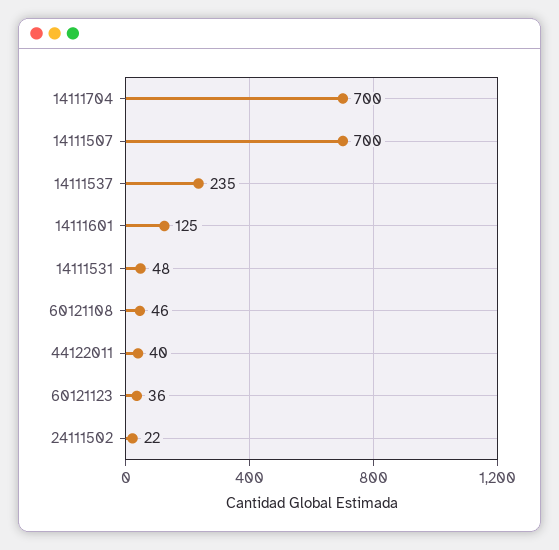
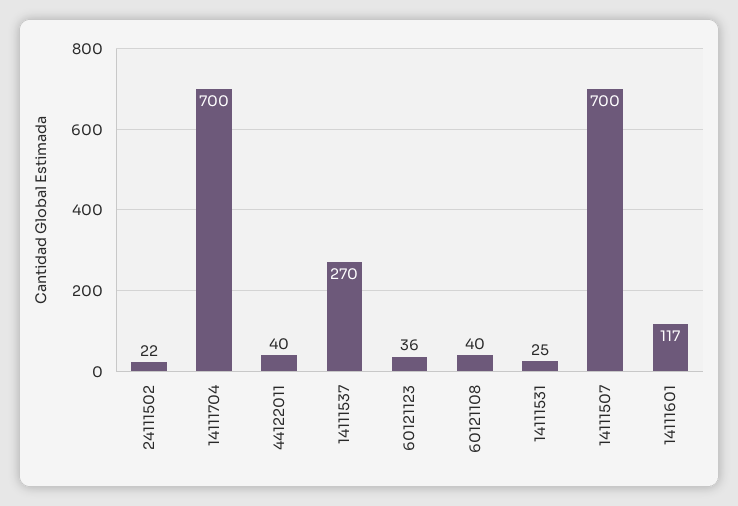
14111537: 235 -> 270
14111601: 125 -> 117
14111531: 48 -> 25
60121108: 46 -> 40

